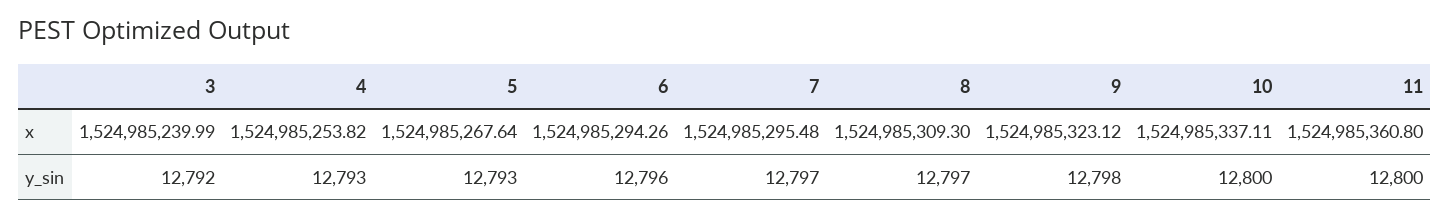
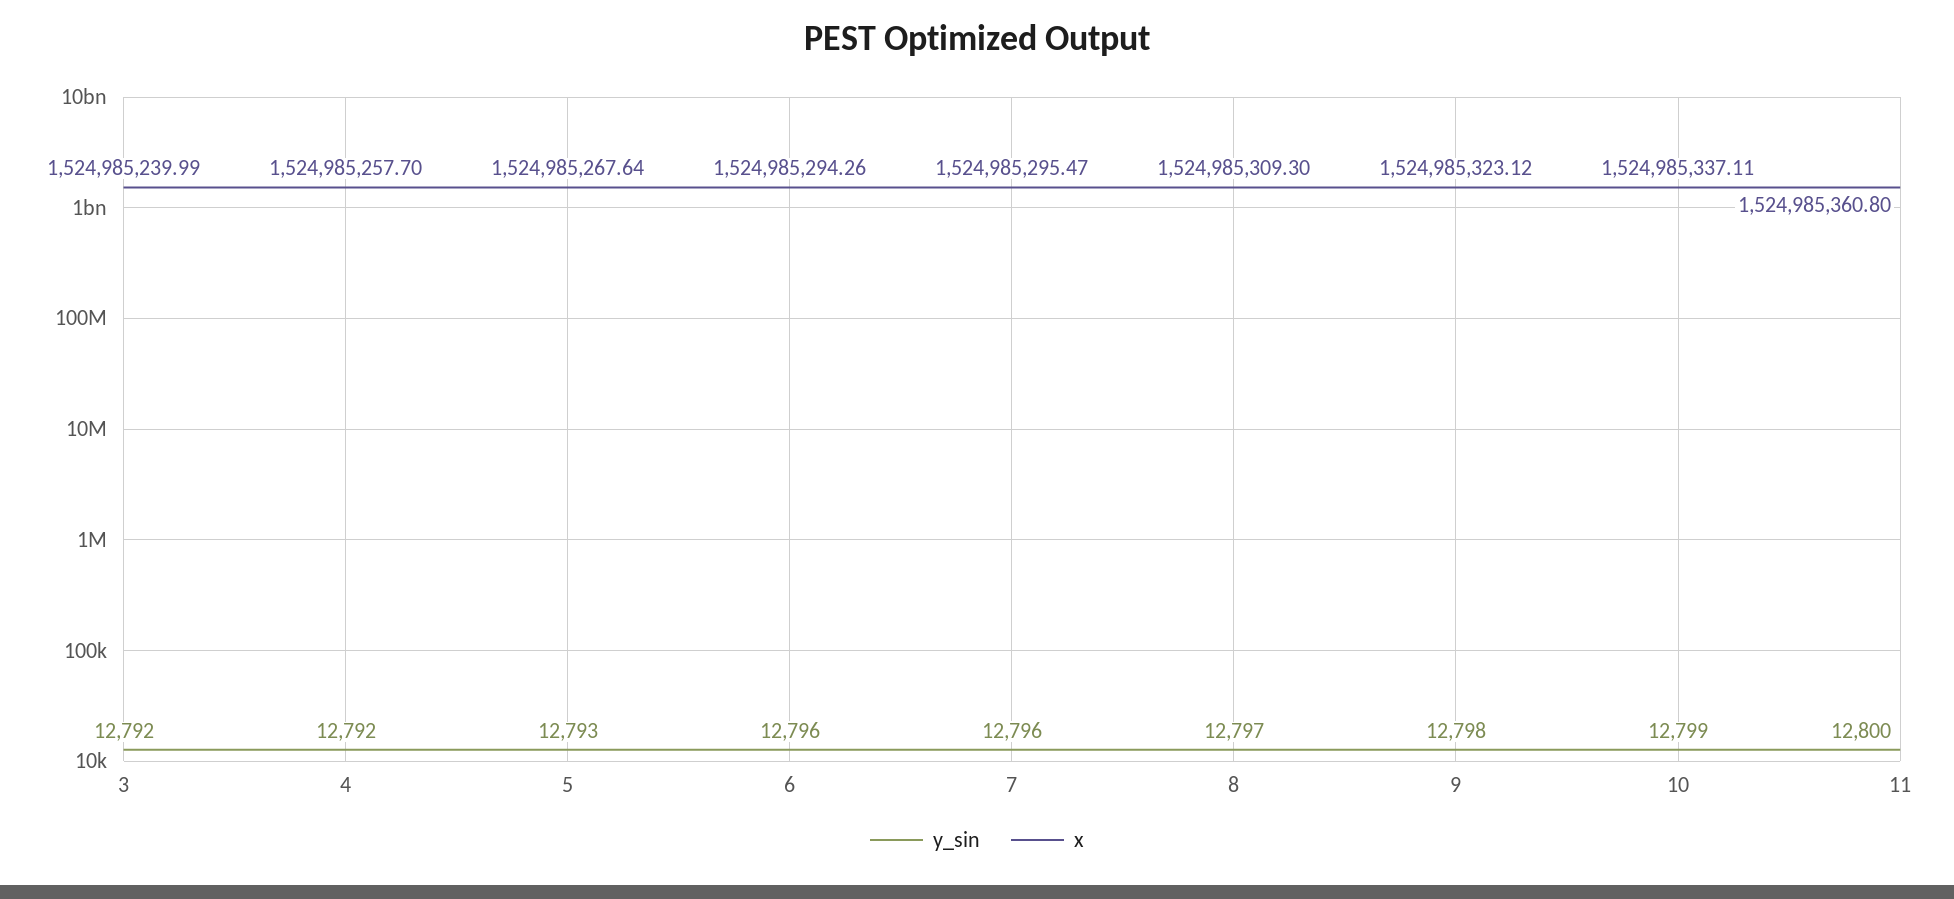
x, 4: 1524985253.82 -> 1524985257.7
x, 7: 1524985295.48 -> 1524985295.47
y_sin, 4: 12793 -> 12792
y_sin, 7: 12797 -> 12796
y_sin, 10: 12800 -> 12799

